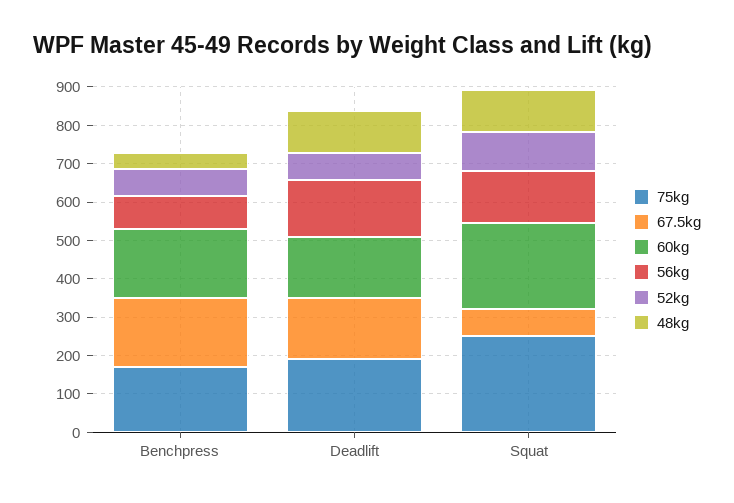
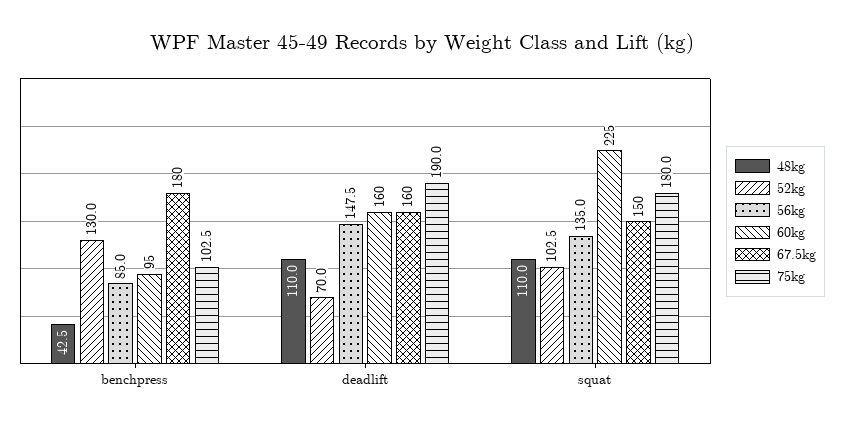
75kg, Benchpress: 175 -> 102.5
60kg, Benchpress: 175 -> 95
52kg, Benchpress: 75 -> 130
75kg, Squat: 250 -> 180
67.5kg, Squat: 75 -> 150

